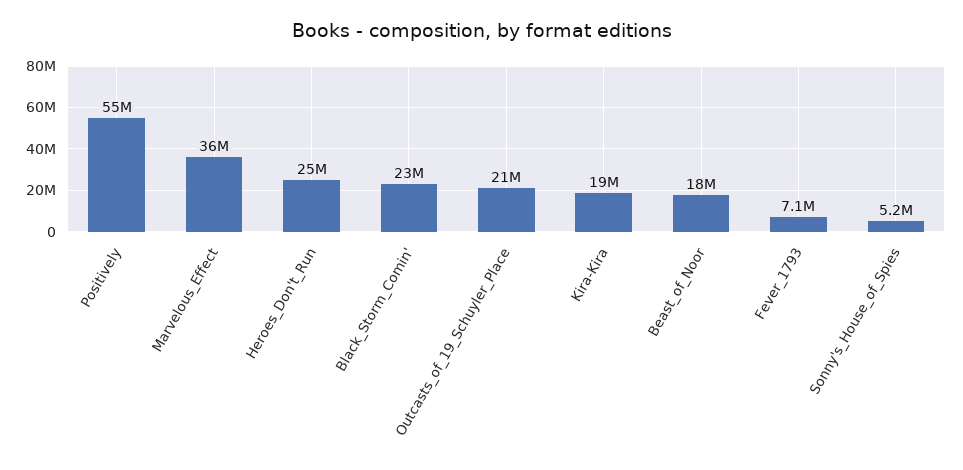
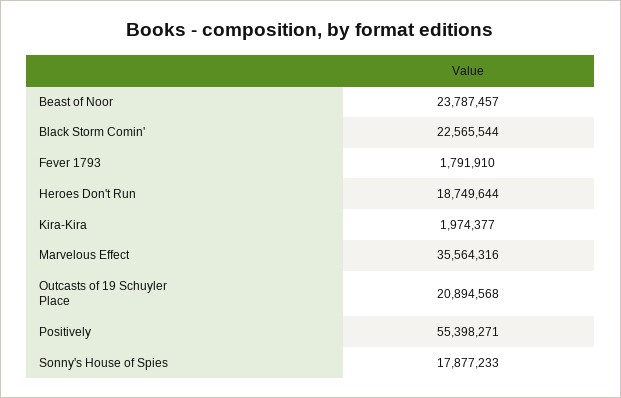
Heroes_Don't_Run: 25000000 -> 18749644
Kira-Kira: 19000000 -> 1974377
Beast_of_Noor: 18000000 -> 23787457
Fever_1793: 7100000 -> 1791910
Sonny's_House_of_Spies: 5200000 -> 17877233

